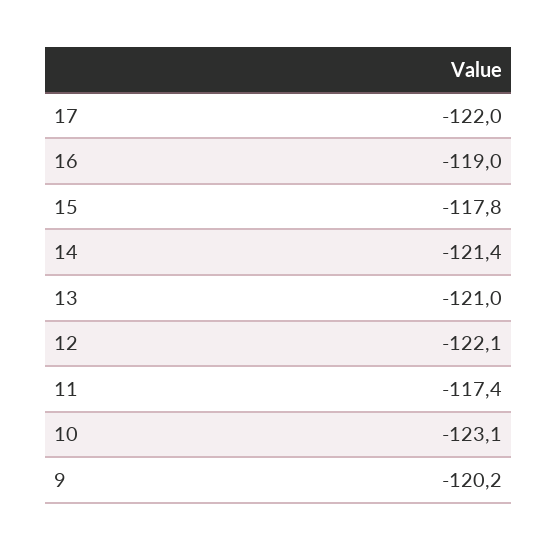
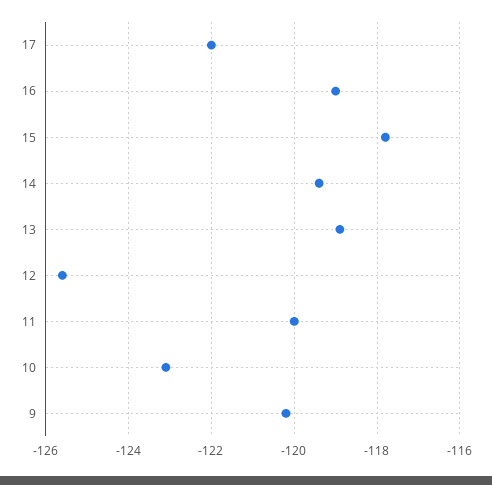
14: -121.4 -> -119.5
13: -121 -> -119
12: -122.1 -> -125.5
11: -117.4 -> -120

